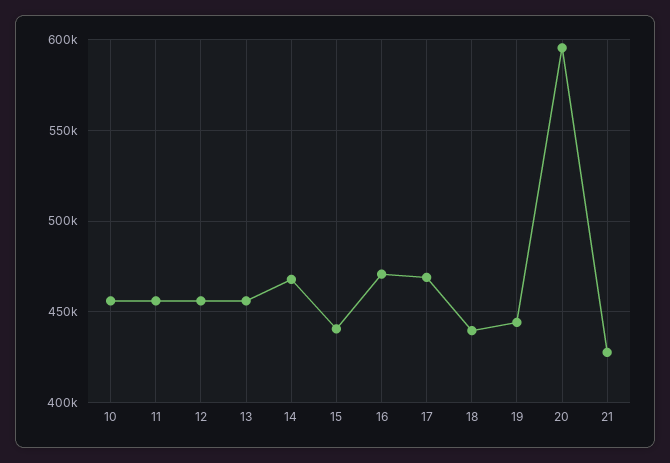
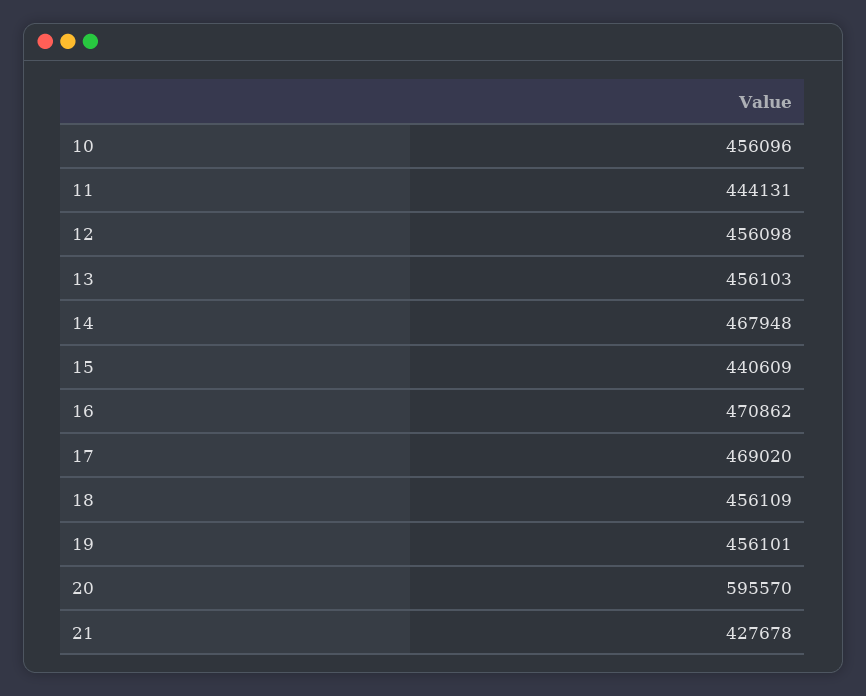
11: 455000 -> 444131
18: 440000 -> 456109
19: 445000 -> 456101

